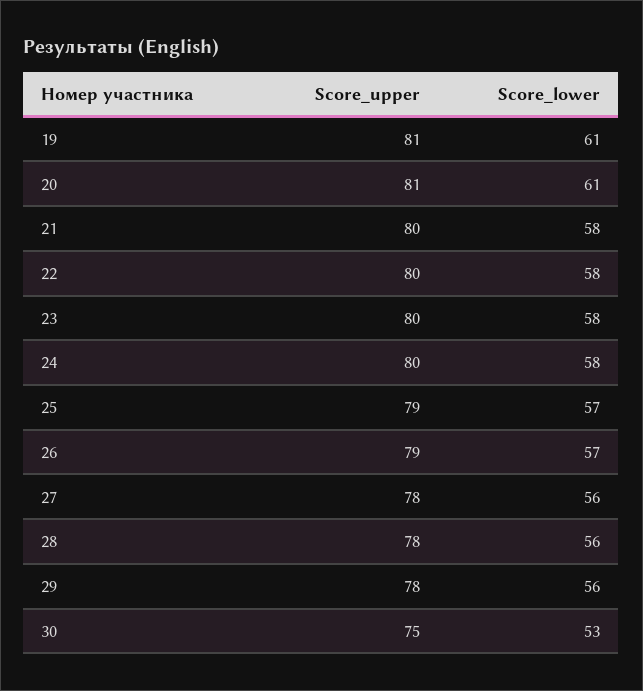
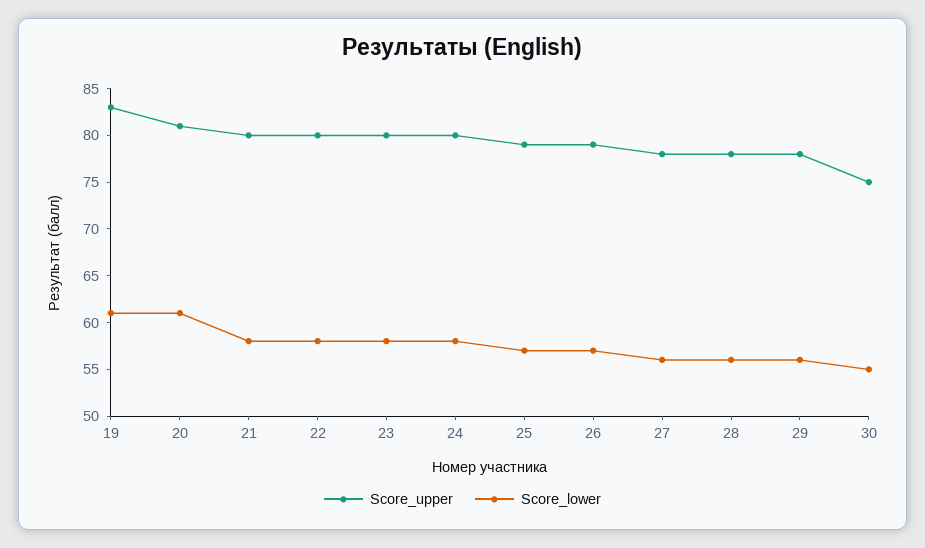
Score_upper, 19: 81 -> 83
Score_lower, 30: 53 -> 55

